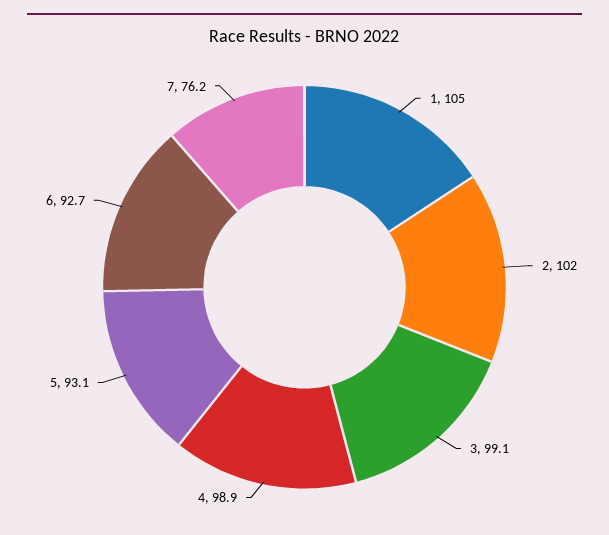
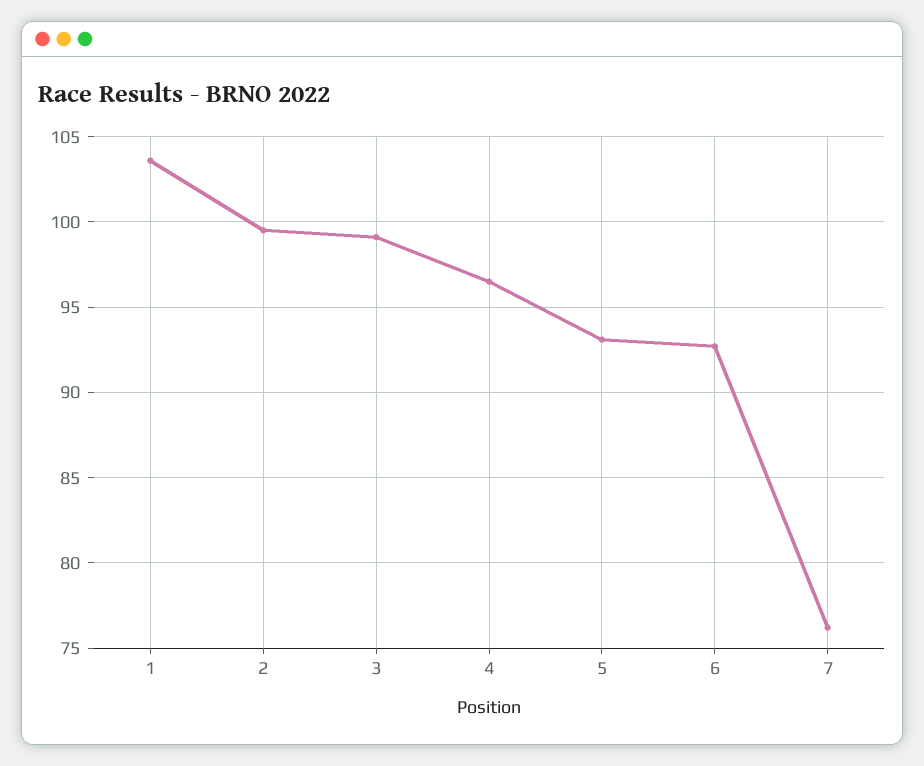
1: 105 -> 103.5
2: 102 -> 99.5
4: 98.9 -> 96.5

